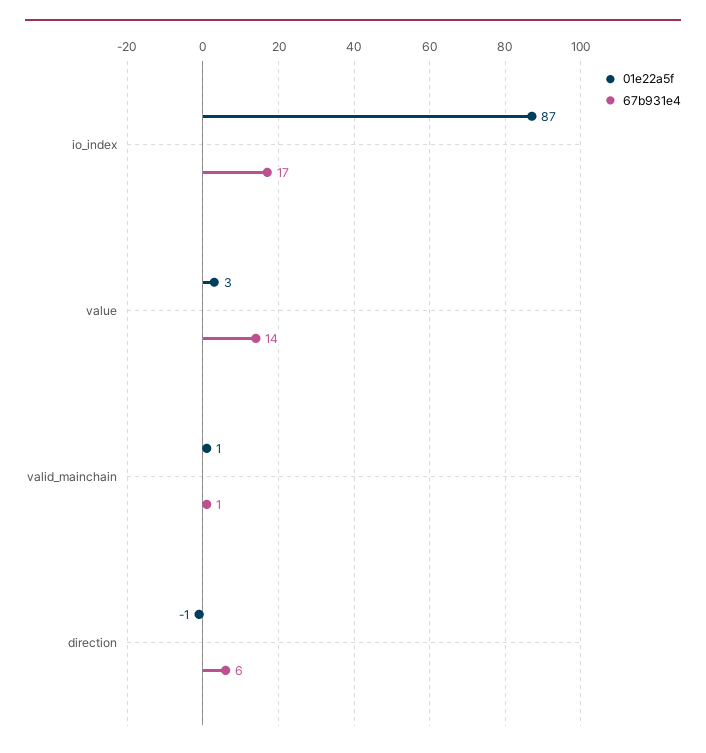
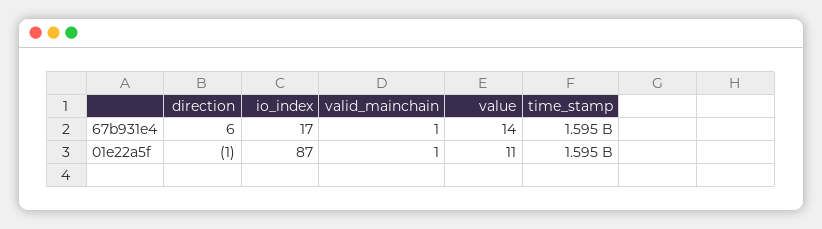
01e22a5f, value: 3 -> 11
67b931e4, time_stamp: none -> 1595000000
01e22a5f, time_stamp: none -> 1595000000

